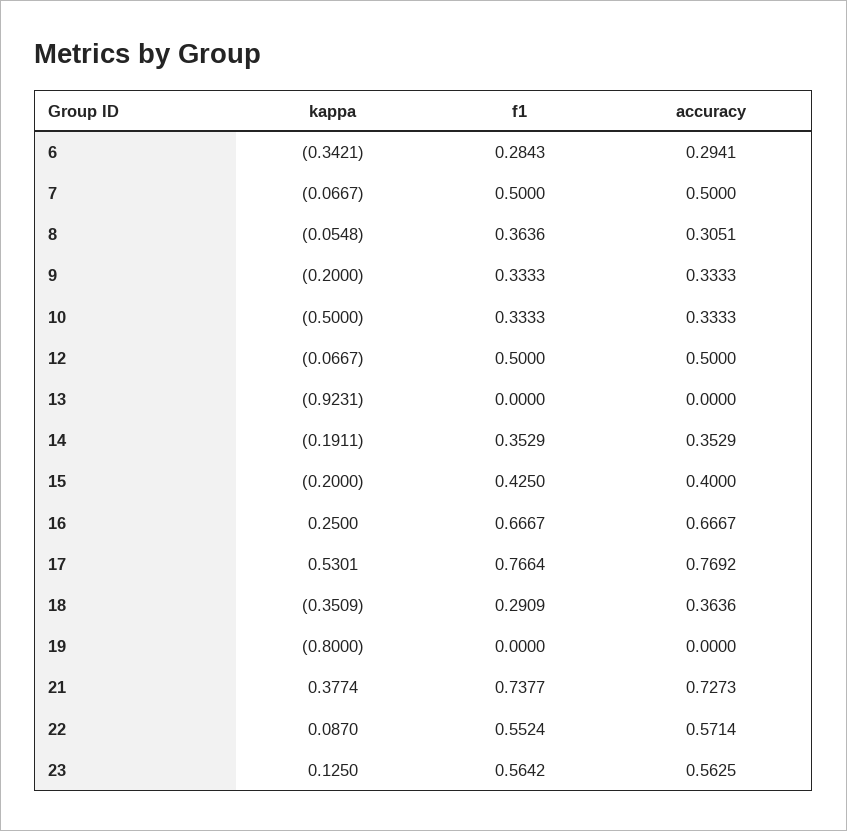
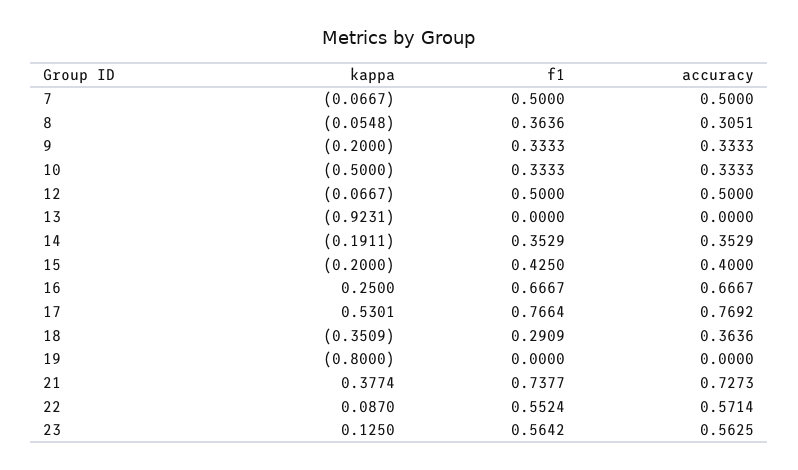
kappa, 6: -0.3421 -> none
f1, 6: 0.2843 -> none
accuracy, 6: 0.2941 -> none

